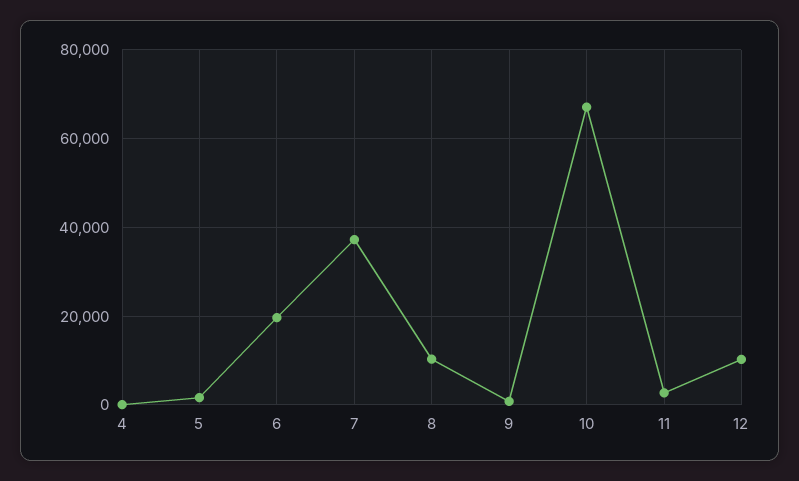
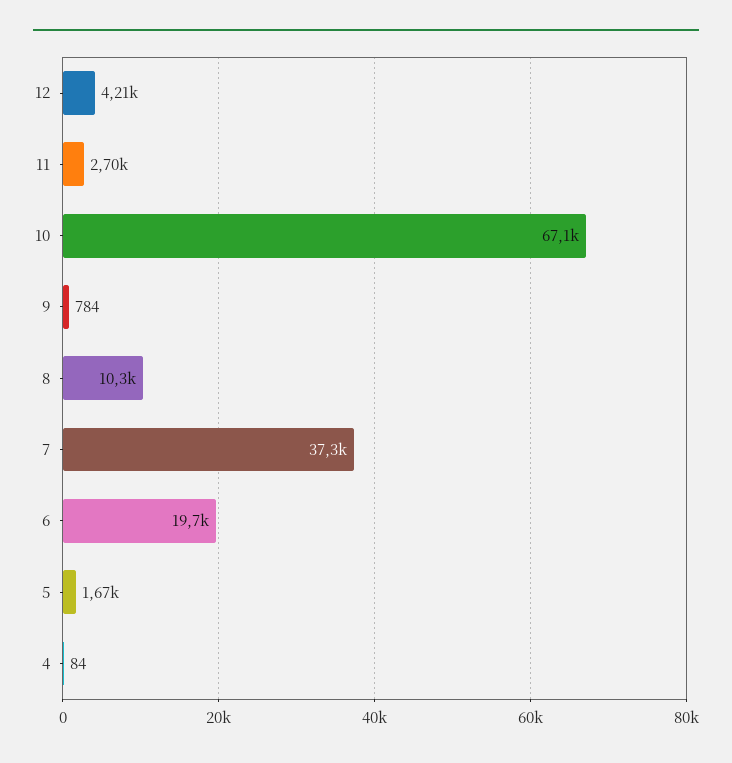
12: 10000 -> 4210

